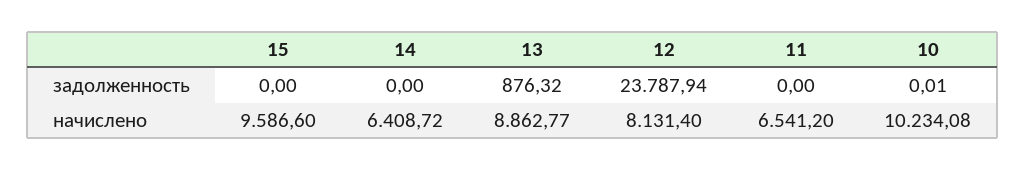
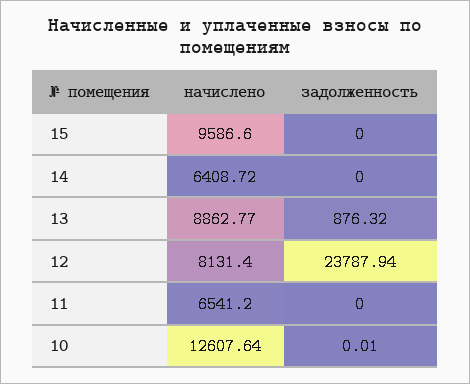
10, начислено: 10234.08 -> 12607.64

